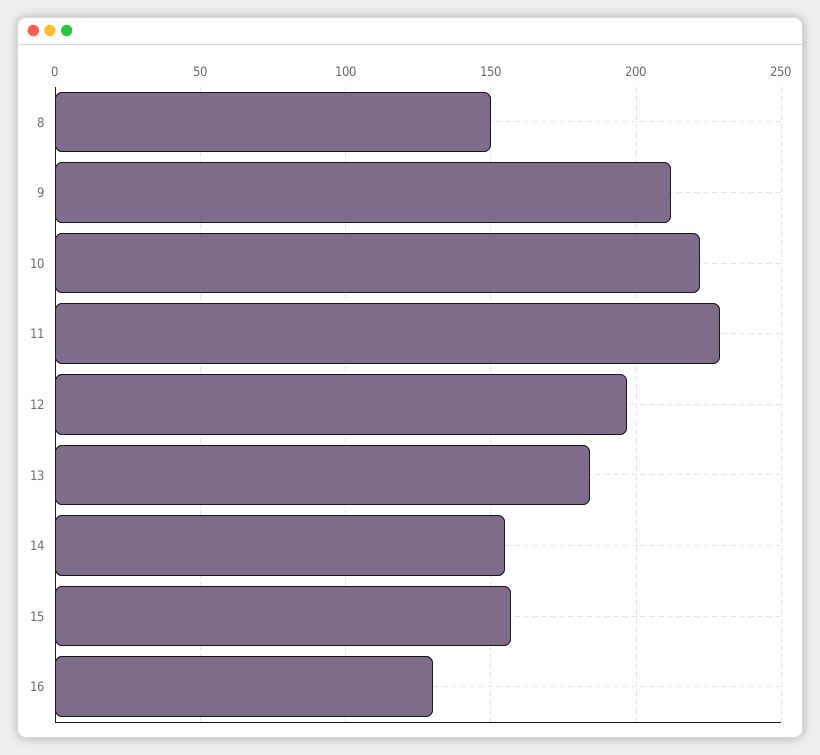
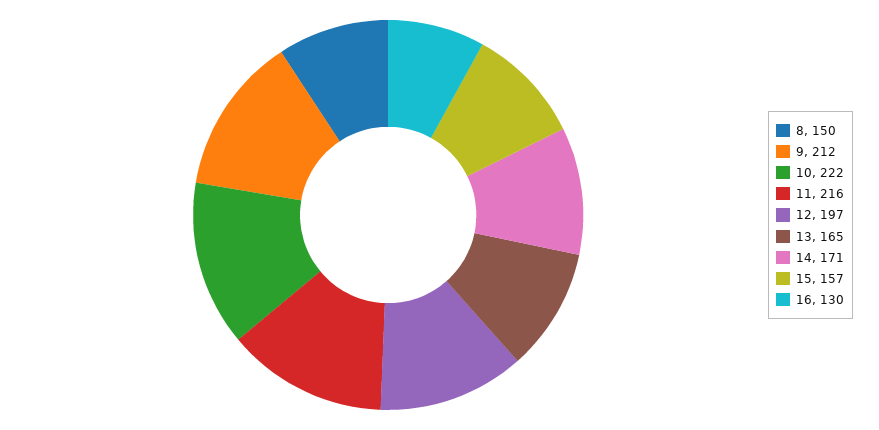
11: 230 -> 216
13: 185 -> 165
14: 155 -> 171

